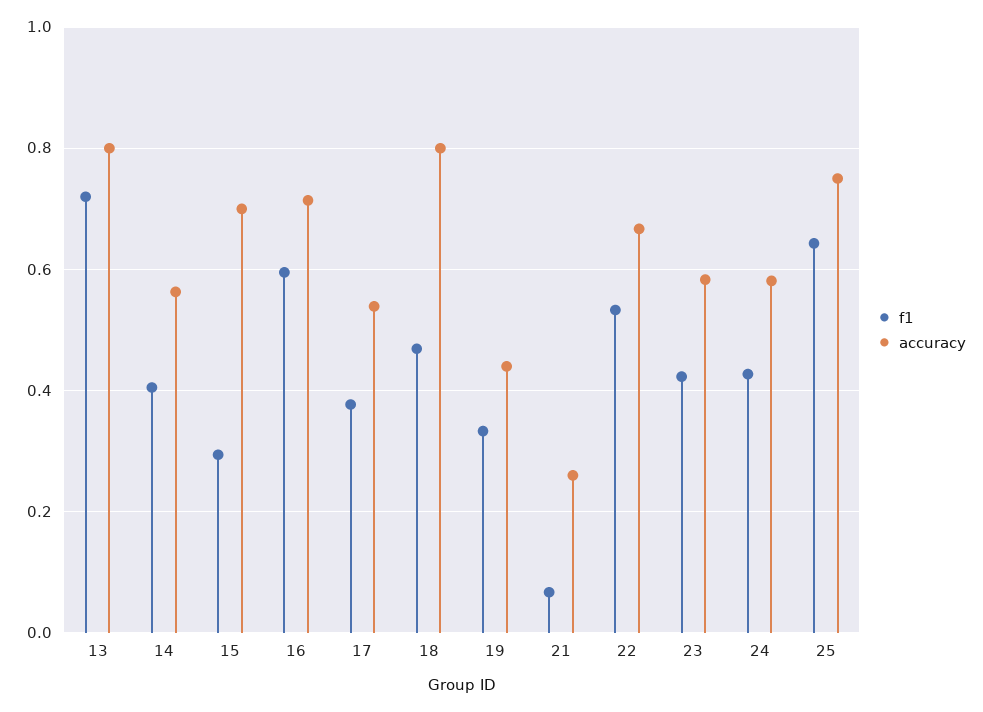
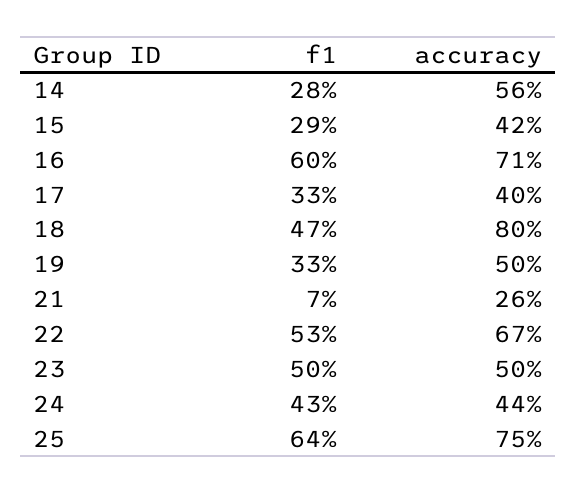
f1, 13: 0.72 -> none
accuracy, 13: 0.8 -> none
f1, 14: 0.4 -> 0.28
accuracy, 15: 0.7 -> 0.42
f1, 17: 0.38 -> 0.33
accuracy, 17: 0.54 -> 0.4
accuracy, 19: 0.44 -> 0.5
f1, 23: 0.42 -> 0.5
accuracy, 23: 0.58 -> 0.5
accuracy, 24: 0.58 -> 0.44

